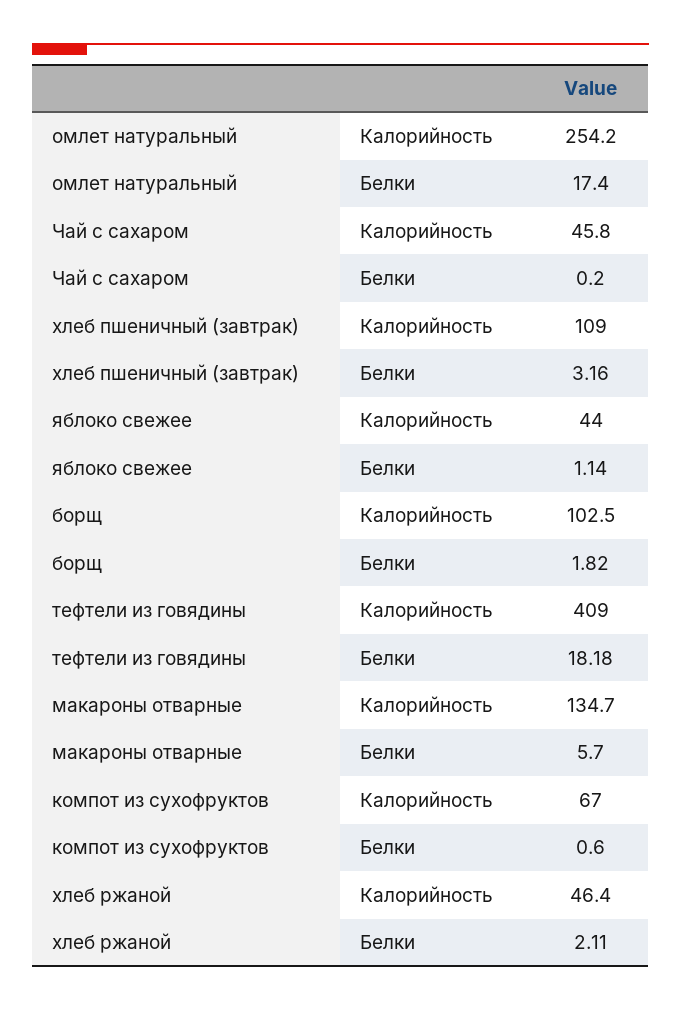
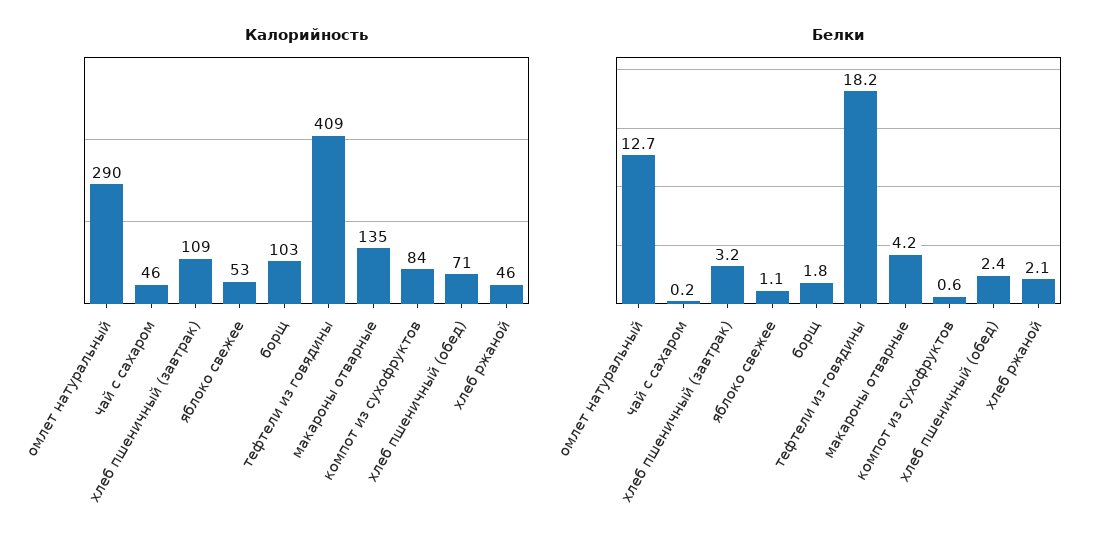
Калорийность, омлет натуральный: 254.2 -> 290
Белки, омлет натуральный: 17.4 -> 12.7
Калорийность, яблоко свежее: 44 -> 53
Белки, макароны отварные: 5.7 -> 4.2
Калорийность, компот из сухофруктов: 67 -> 84
Калорийность, хлеб пшеничный (обед): none -> 71
Белки, хлеб пшеничный (обед): none -> 2.4

